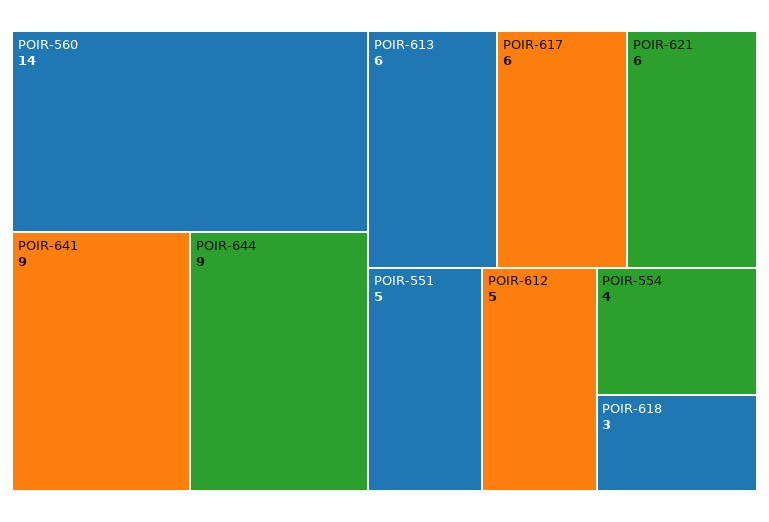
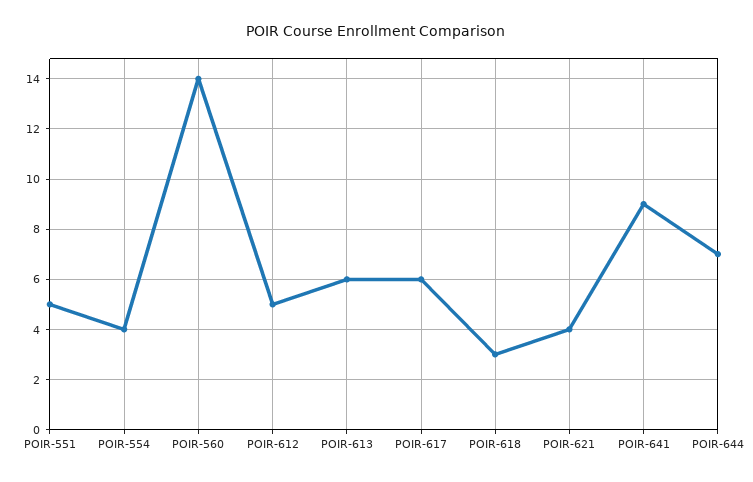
POIR-644: 9 -> 7
POIR-621: 6 -> 4

